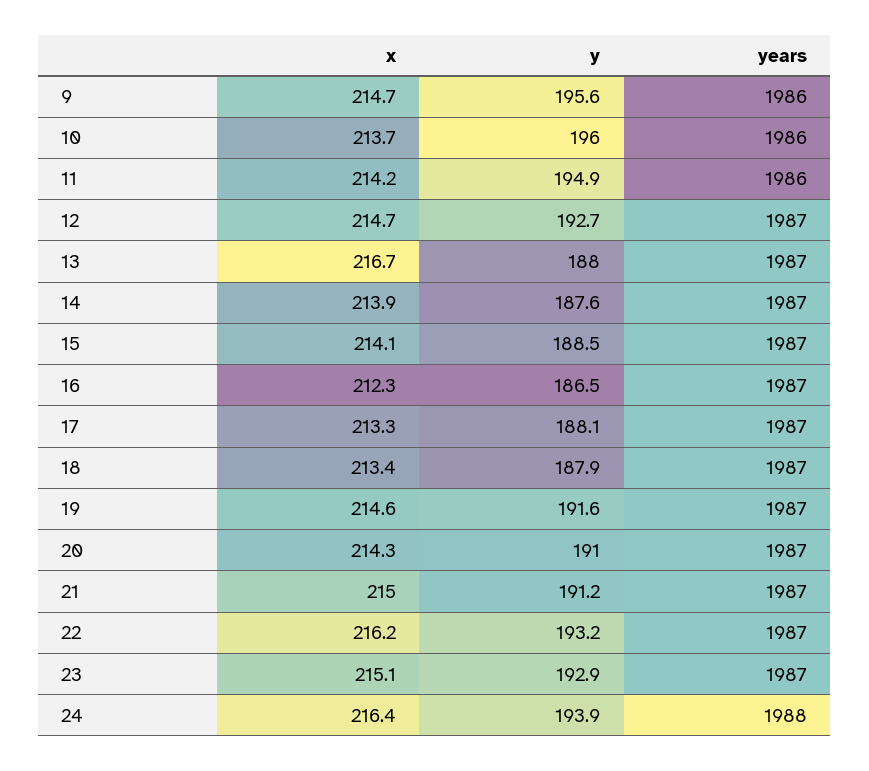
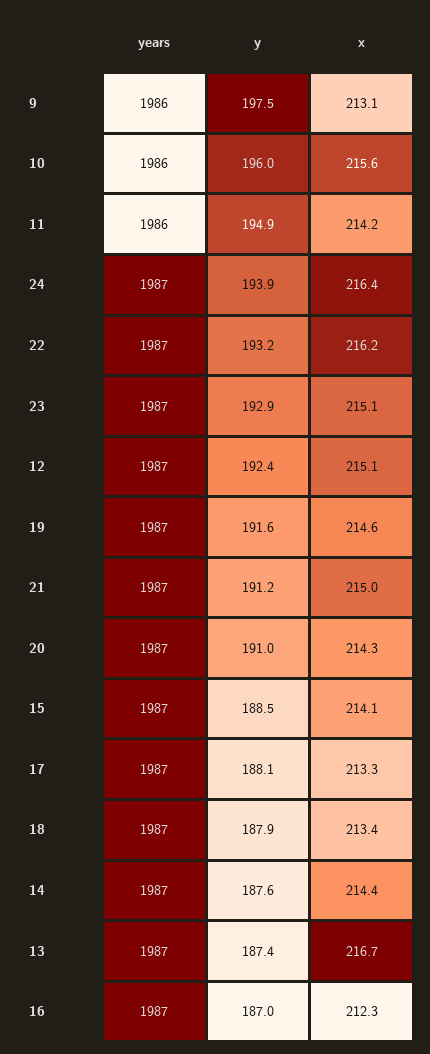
x, 9: 214.7 -> 213.1
y, 9: 195.6 -> 197.5
x, 10: 213.7 -> 215.6
x, 12: 214.7 -> 215.1
y, 12: 192.7 -> 192.4
y, 13: 188 -> 187.4
x, 14: 213.9 -> 214.4
y, 16: 186.5 -> 187
years, 24: 1988 -> 1987

